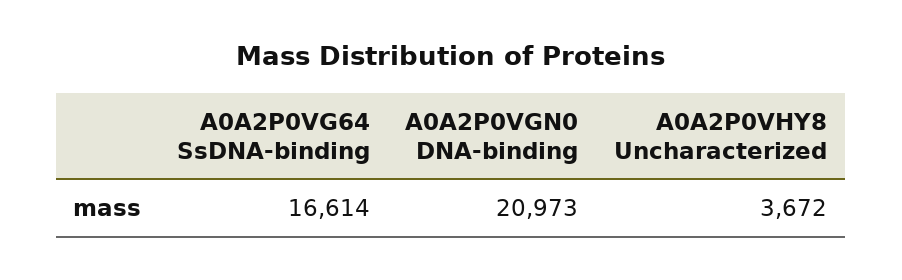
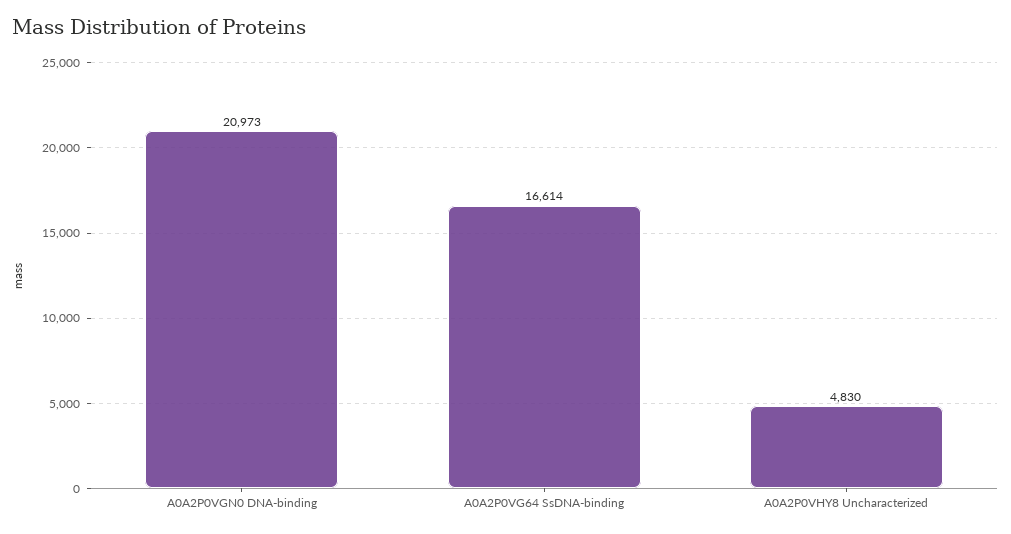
A0A2P0VHY8 Uncharacterized: 3672 -> 4830

